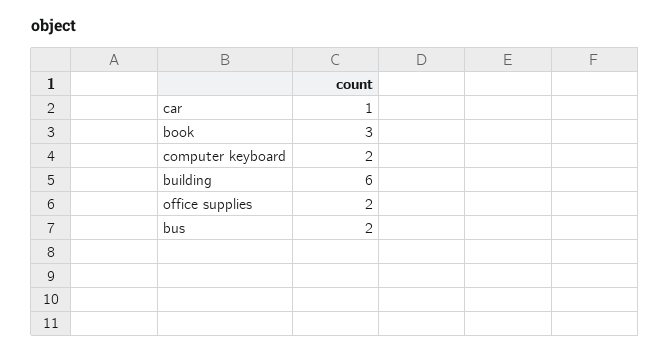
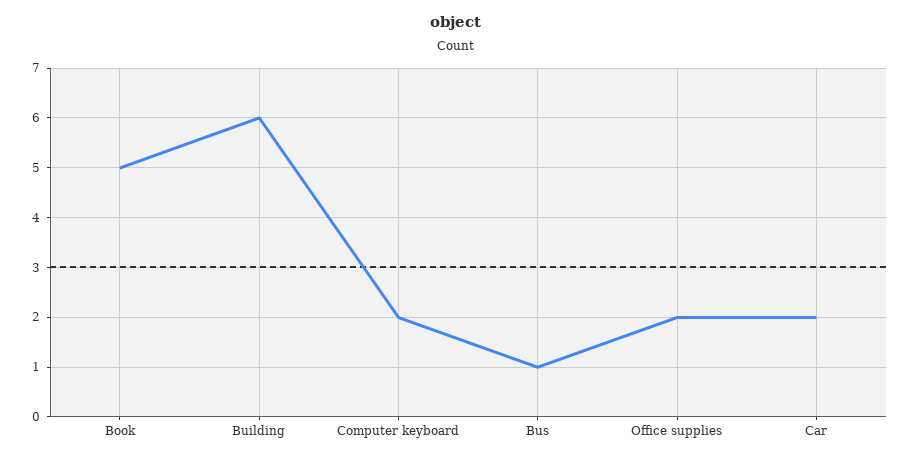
car: 1 -> 2
book: 3 -> 5
bus: 2 -> 1

